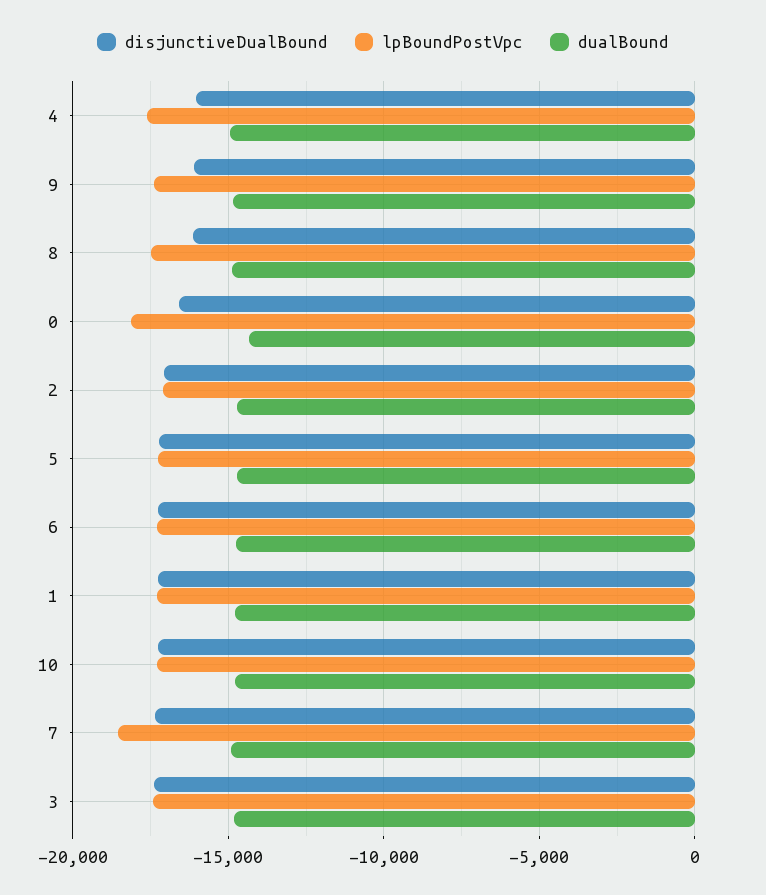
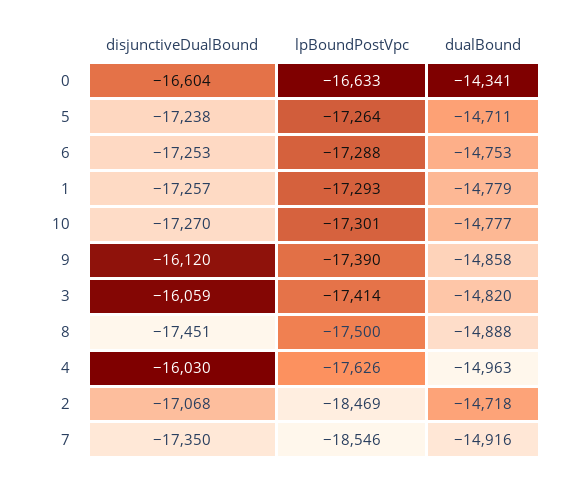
disjunctiveDualBound, 8: -16000 -> -17451
lpBoundPostVpc, 0: -18000 -> -16633
lpBoundPostVpc, 2: -17000 -> -18469
disjunctiveDualBound, 3: -17500 -> -16059

